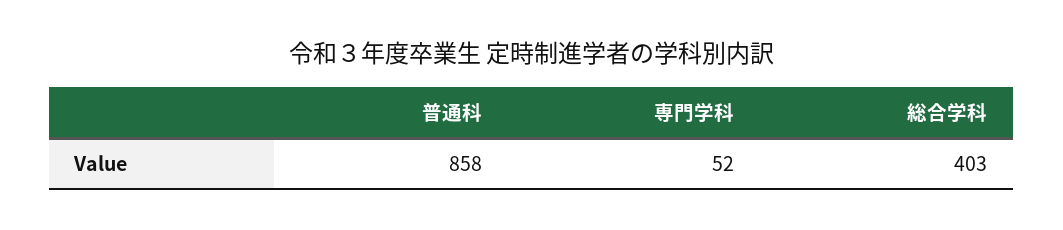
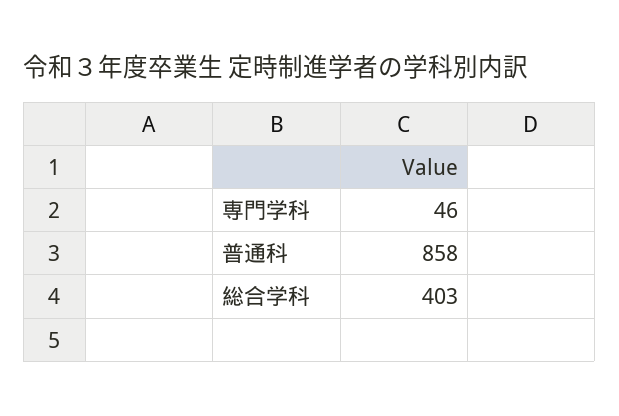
専門学科: 52 -> 46

